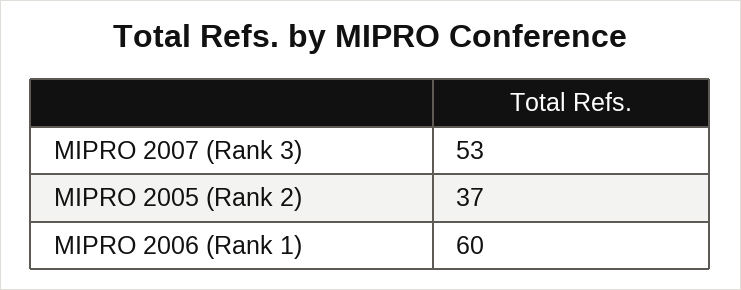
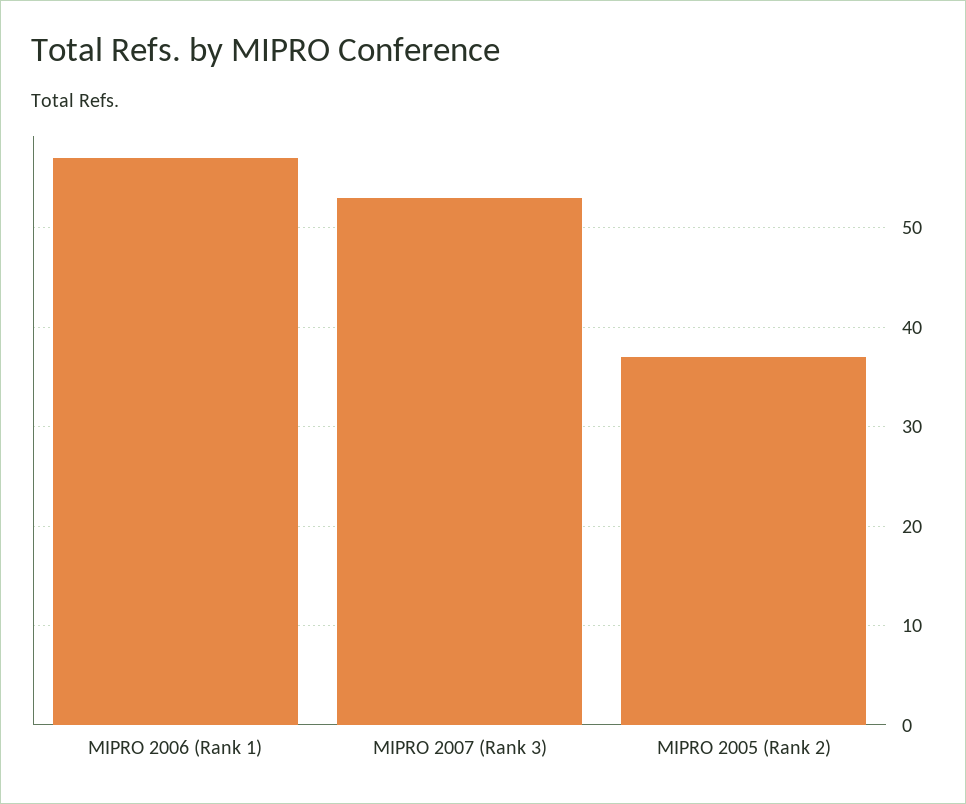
MIPRO 2006 (Rank 1): 60 -> 57

